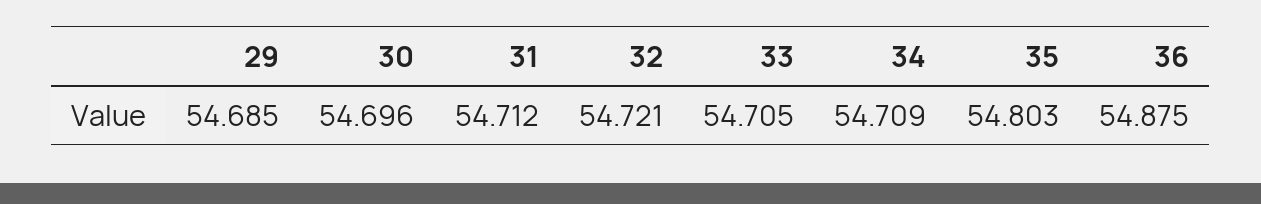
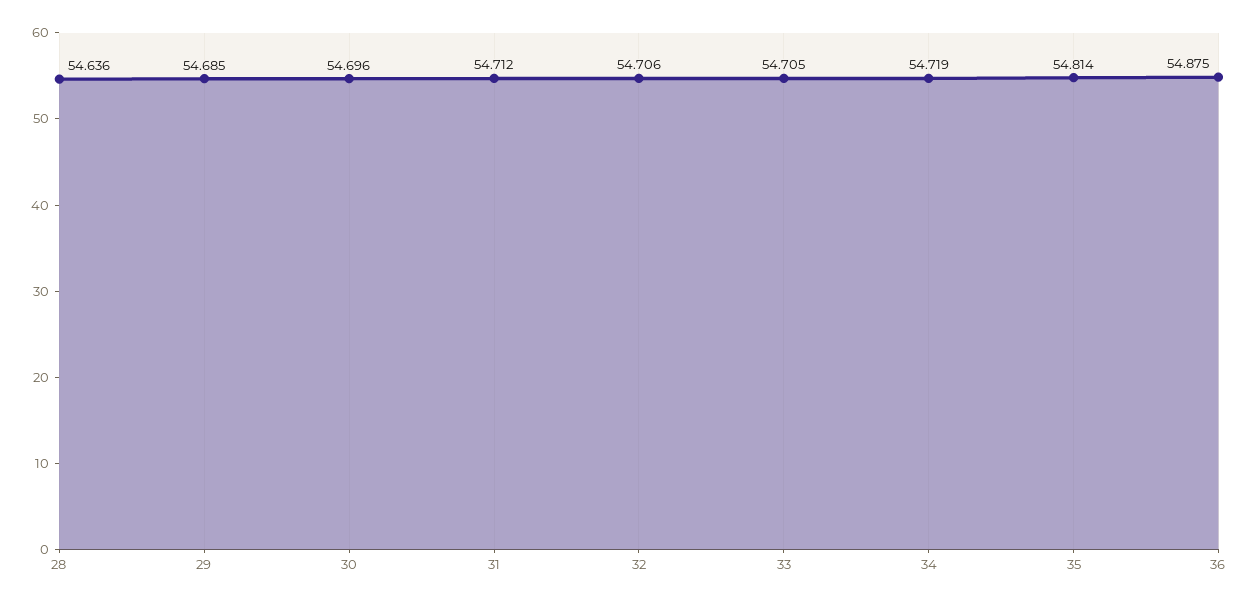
32: 54.721 -> 54.706
34: 54.709 -> 54.719
35: 54.803 -> 54.814
28: none -> 54.636

